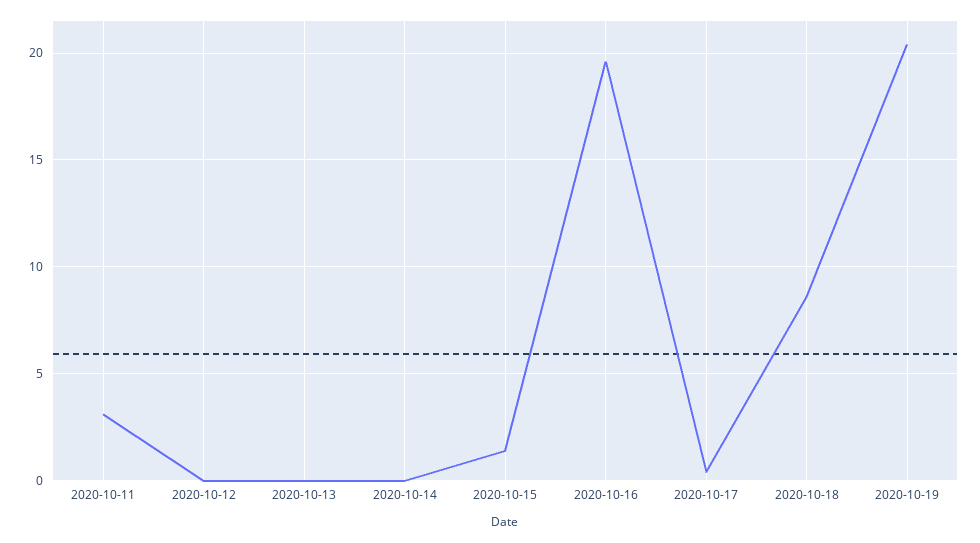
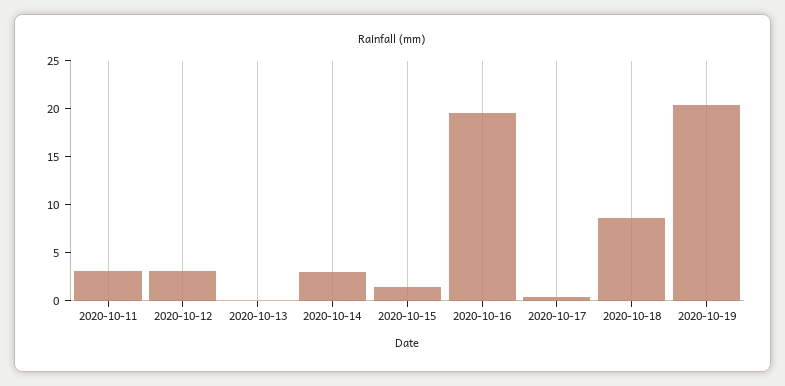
2020-10-12: 0 -> 3
2020-10-14: 0 -> 3

